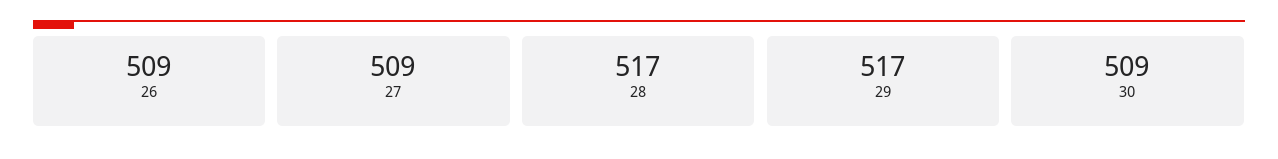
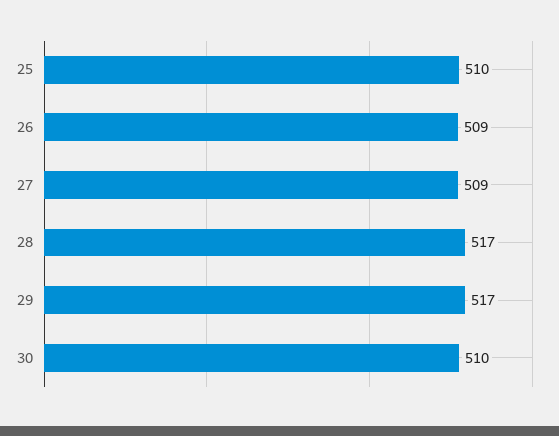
30: 509 -> 510
25: none -> 510

